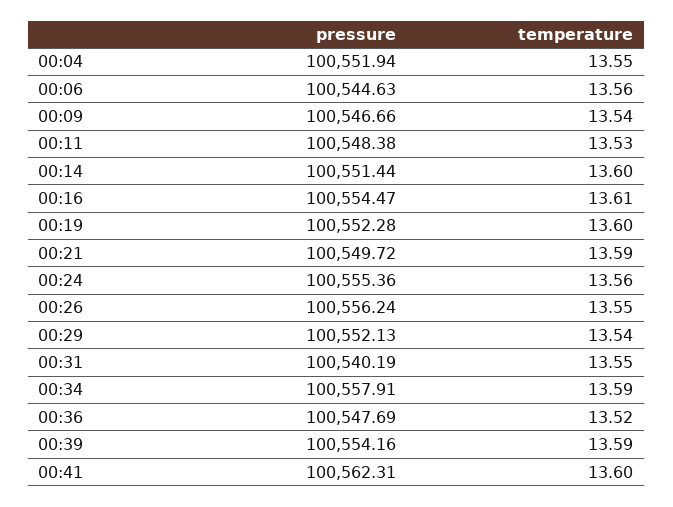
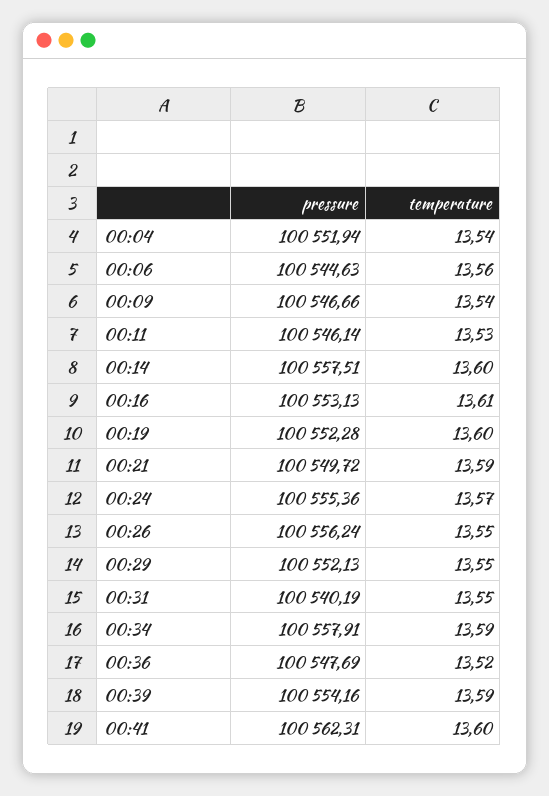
temperature, 00:04: 13.55 -> 13.54
pressure, 00:11: 100548.38 -> 100546.14
pressure, 00:14: 100551.44 -> 100557.51
pressure, 00:16: 100554.47 -> 100553.13
temperature, 00:24: 13.56 -> 13.57
temperature, 00:29: 13.54 -> 13.55

